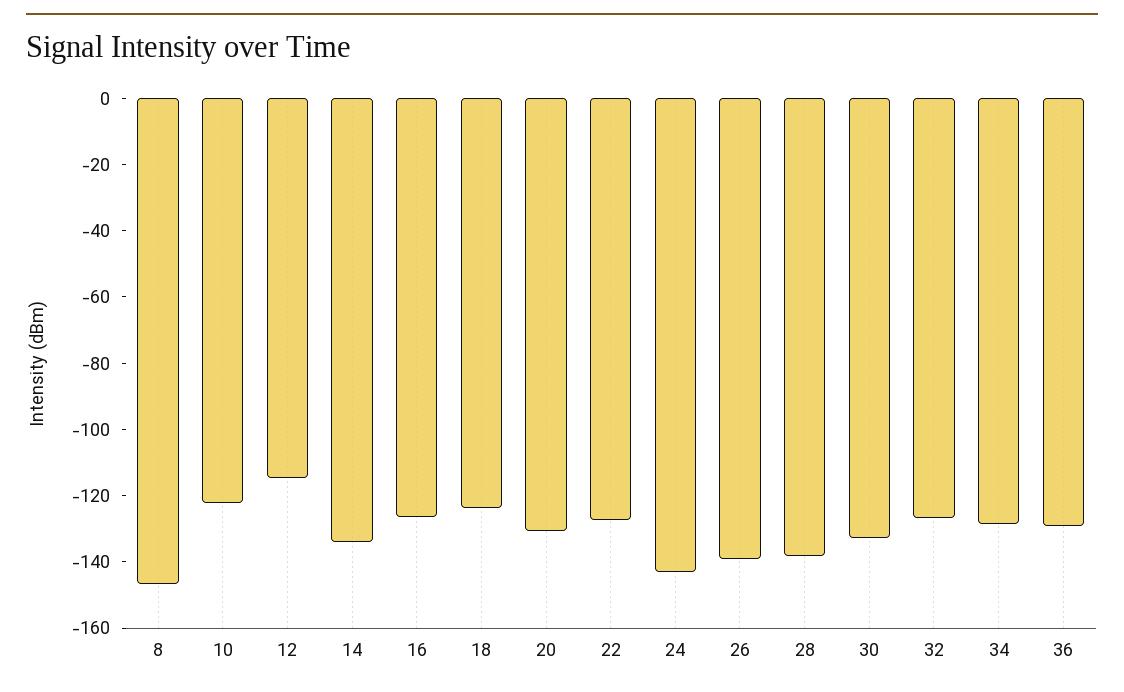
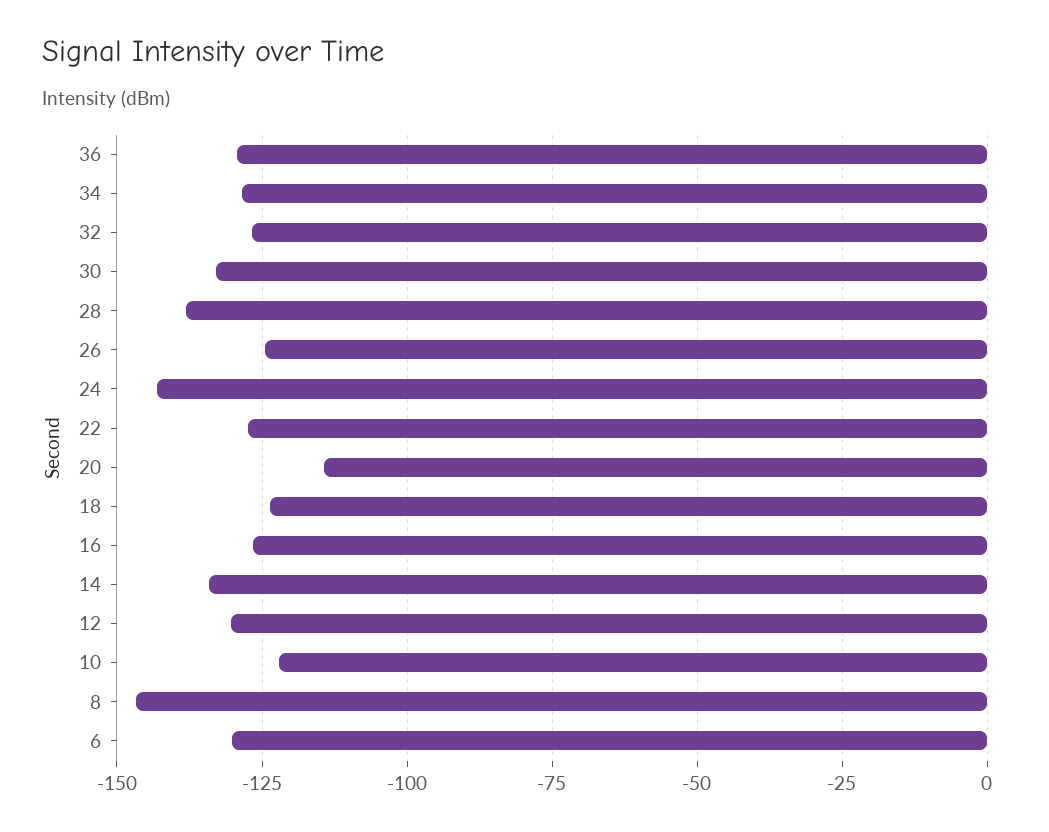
12: -115 -> -130
20: -130 -> -115
26: -140 -> -125
6: none -> -130

